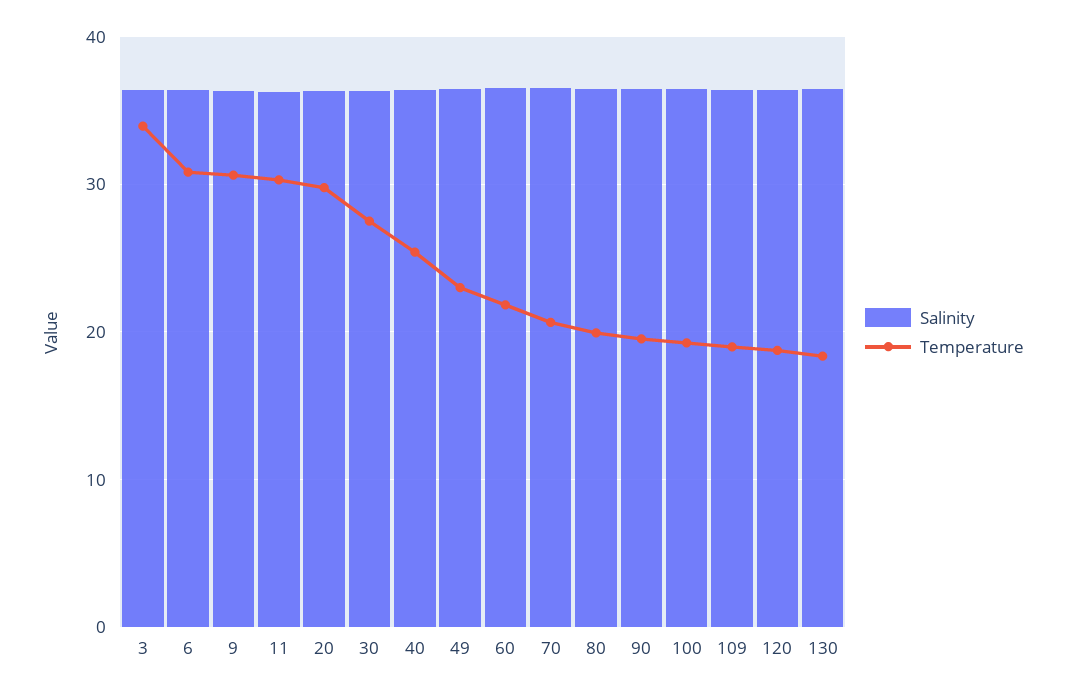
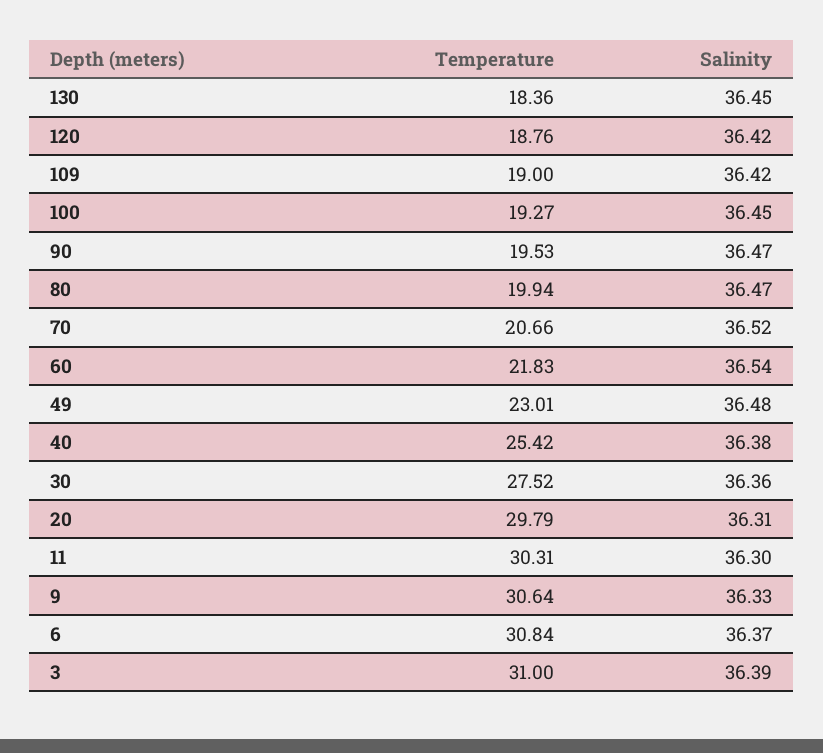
Temperature, 3: 34 -> 31

